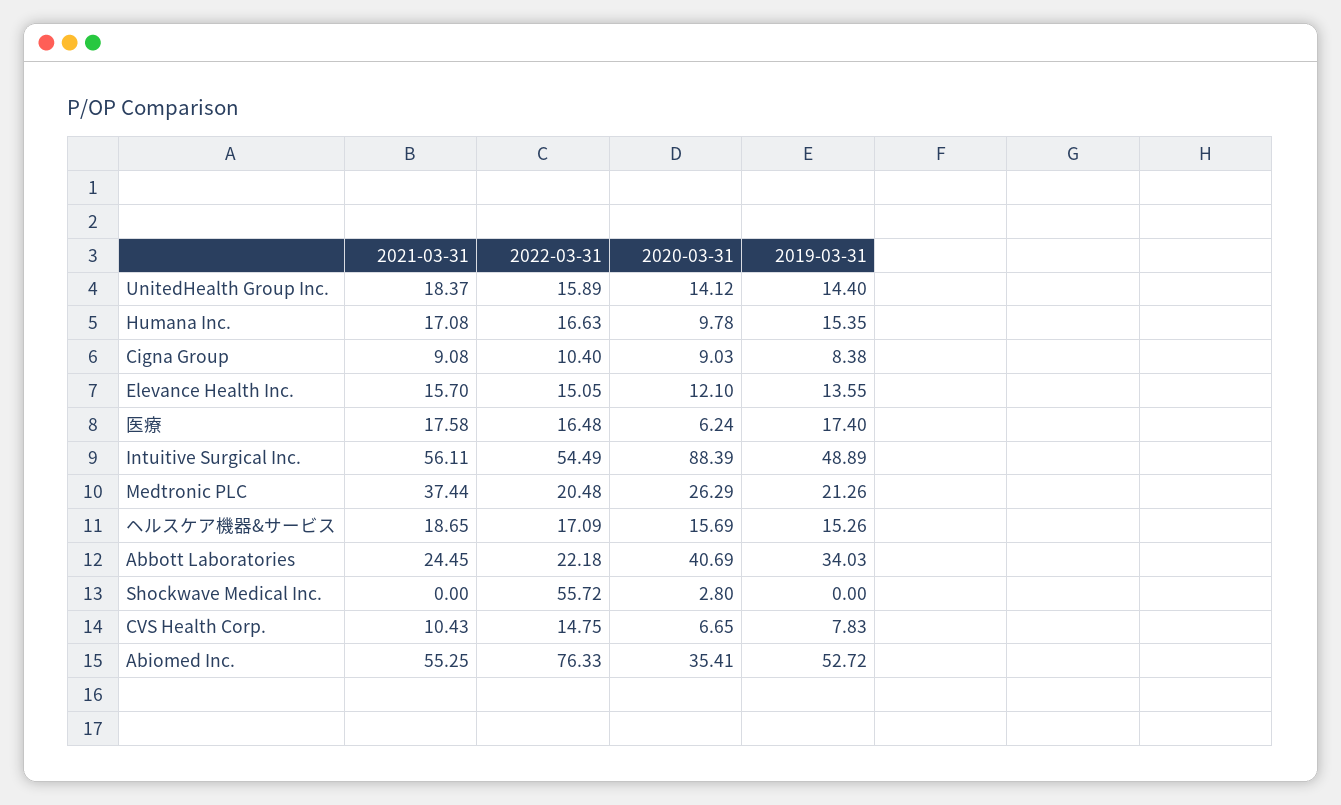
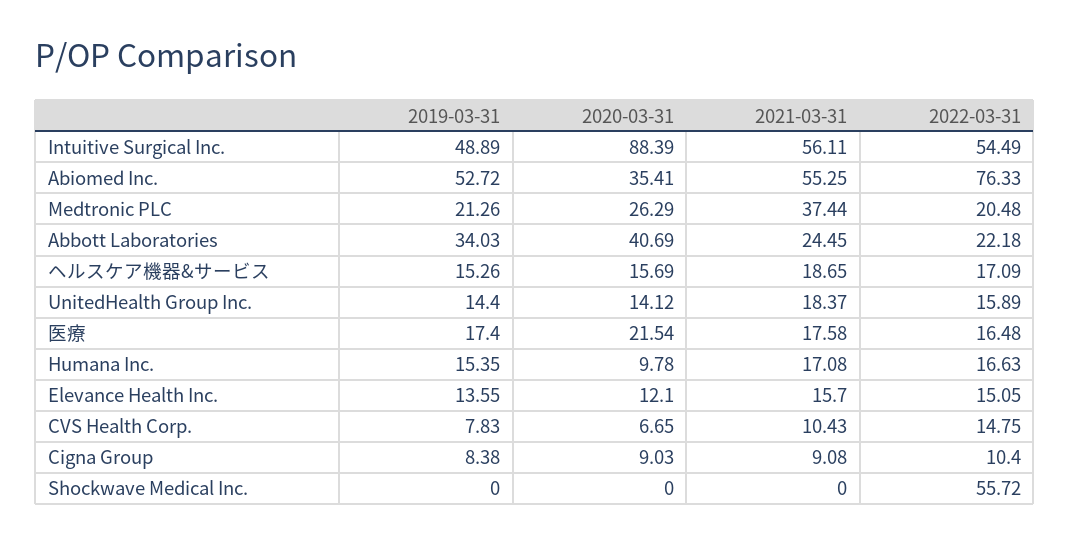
2020-03-31, 医療: 6.24 -> 21.54
2020-03-31, Shockwave Medical Inc.: 2.8 -> 0

